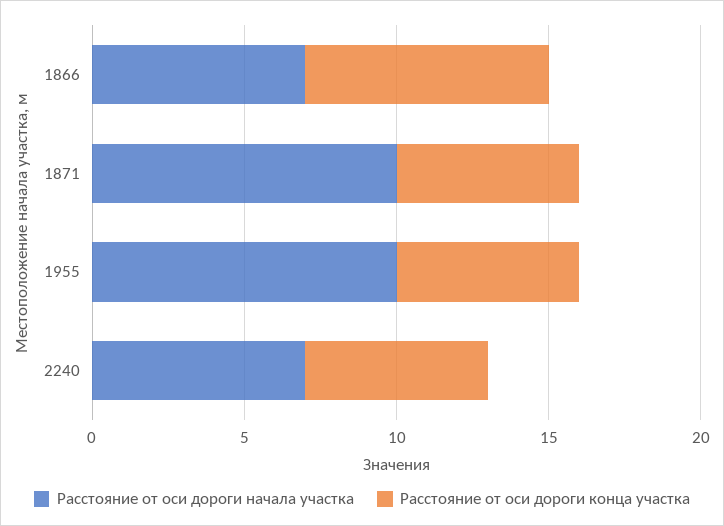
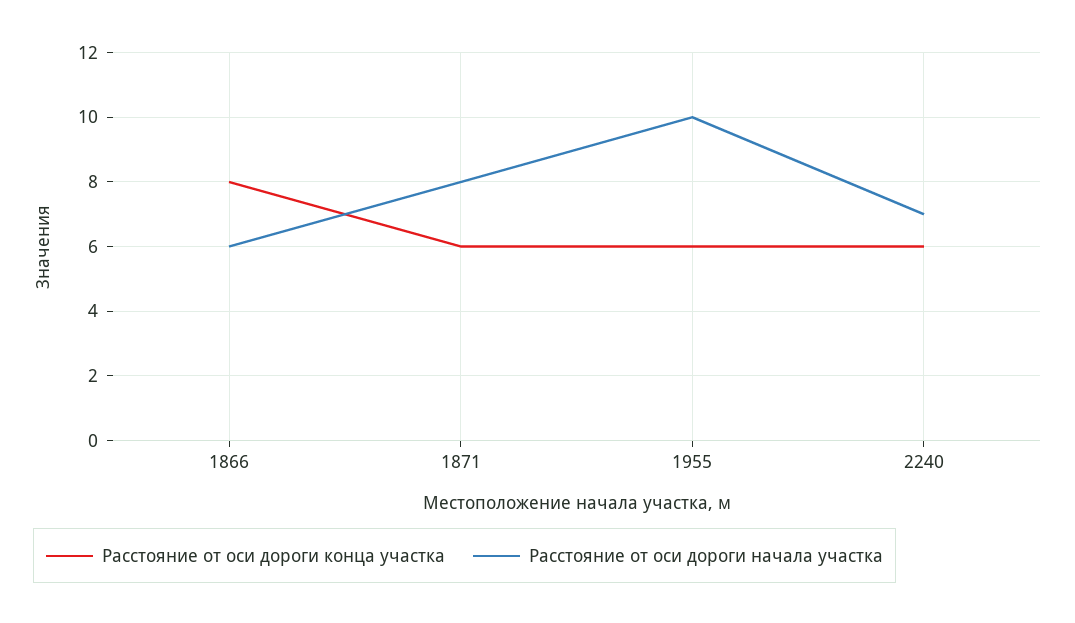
Расстояние от оси дороги начала участка, 1866: 7 -> 6
Расстояние от оси дороги начала участка, 1871: 10 -> 8

